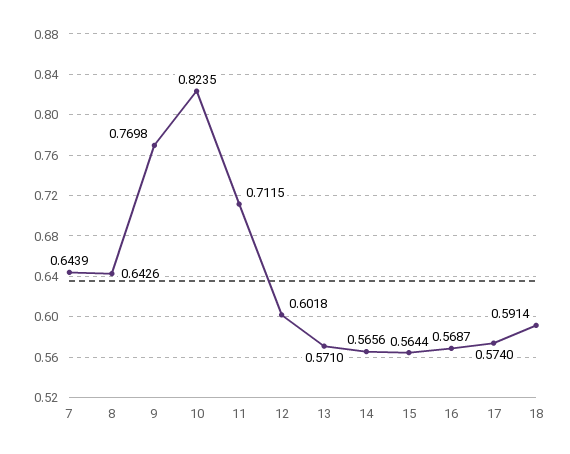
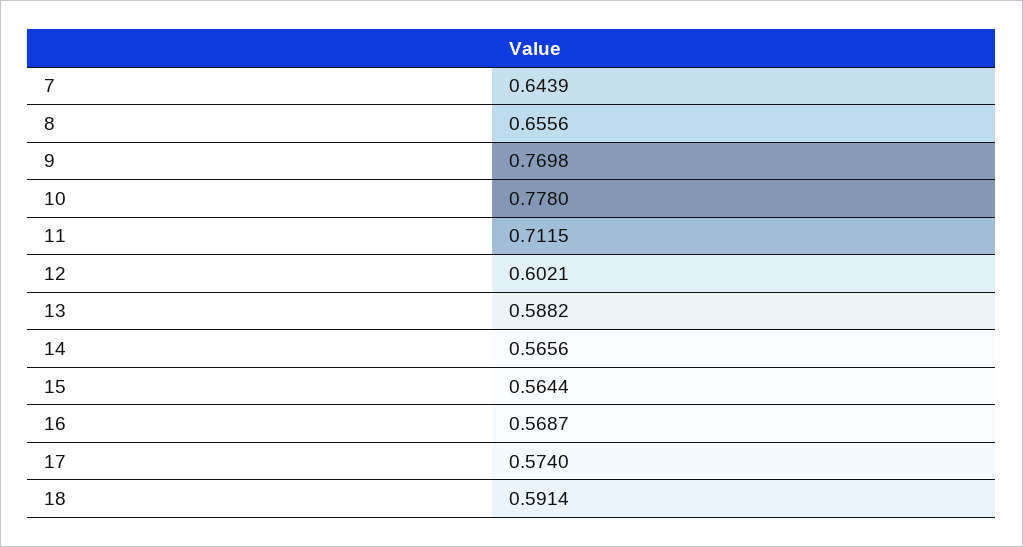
8: 0.6426 -> 0.6556
10: 0.8235 -> 0.778
12: 0.6018 -> 0.6021
13: 0.571 -> 0.5882

